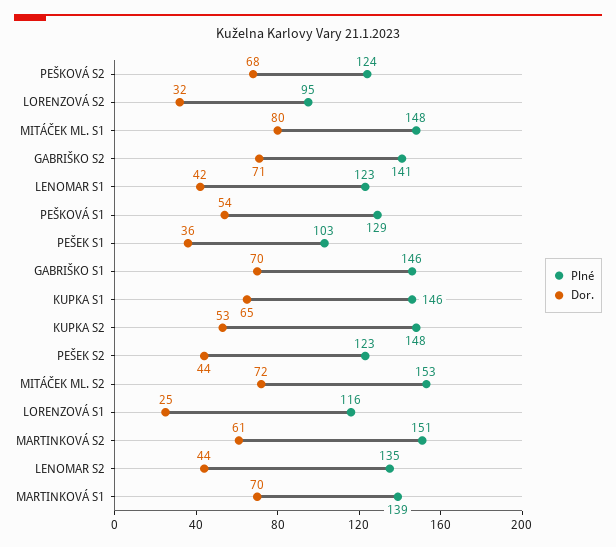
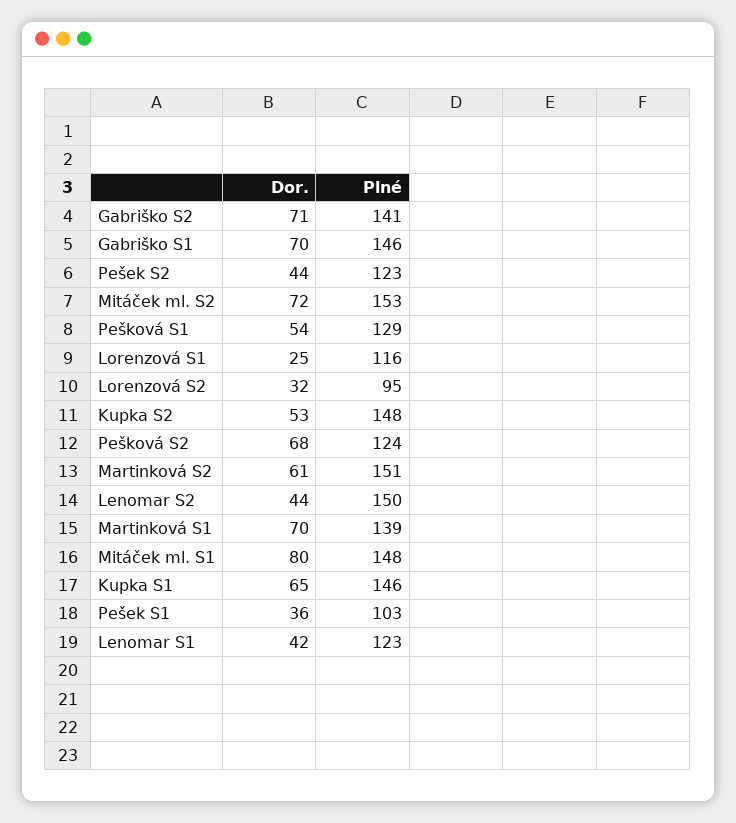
Plné, LENOMAR S2: 135 -> 150

